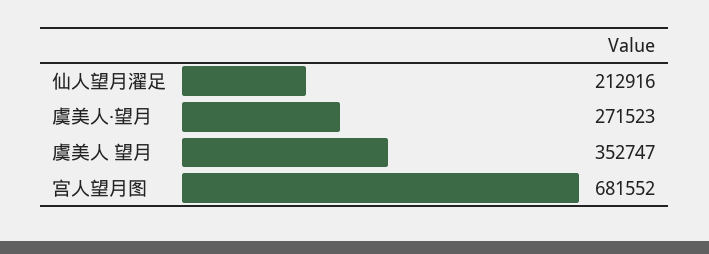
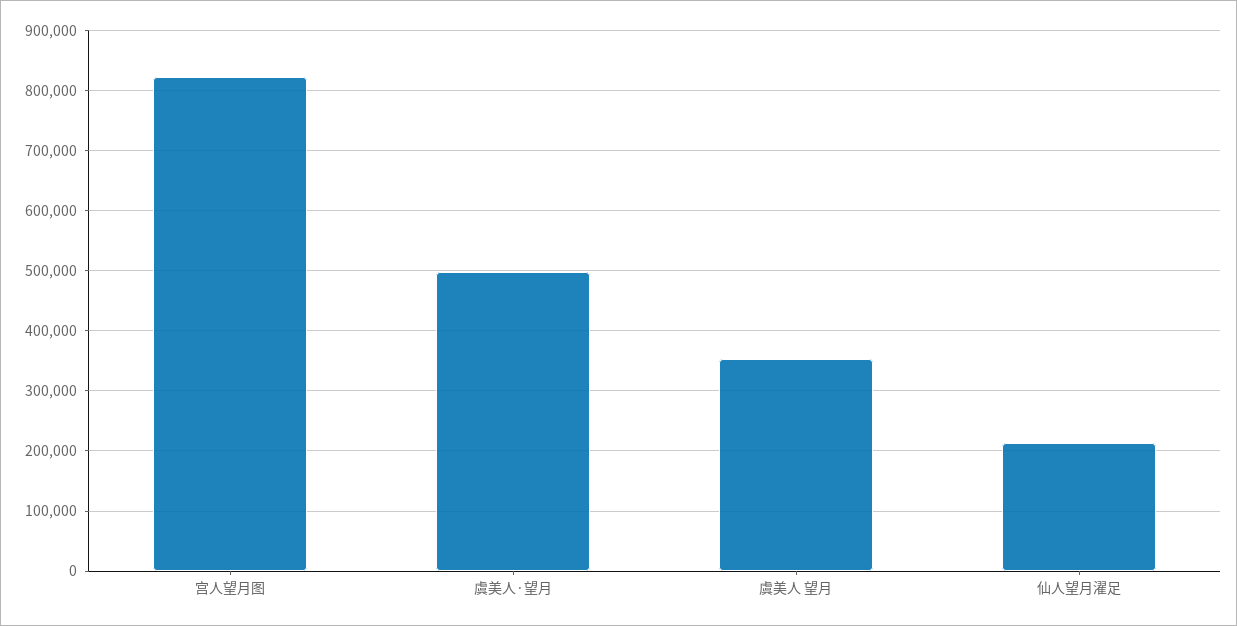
虞美人·望月: 271523 -> 500000
宫人望月图: 681552 -> 820000

